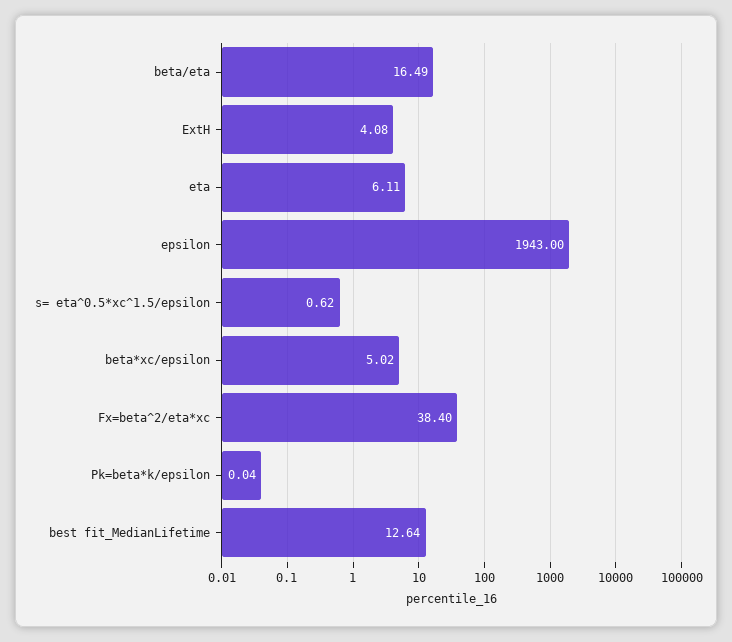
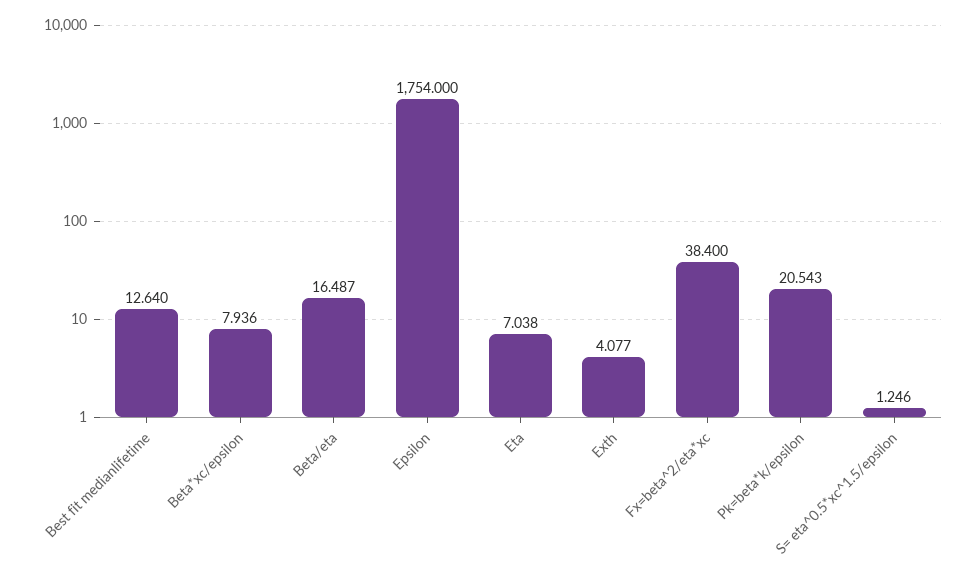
eta: 6.11 -> 7.038
epsilon: 1943 -> 1754
s= eta^0.5*xc^1.5/epsilon: 0.62 -> 1.246
beta*xc/epsilon: 5.02 -> 7.936
Pk=beta*k/epsilon: 0.04 -> 20.543

